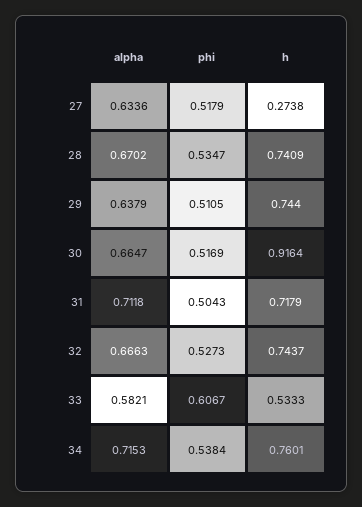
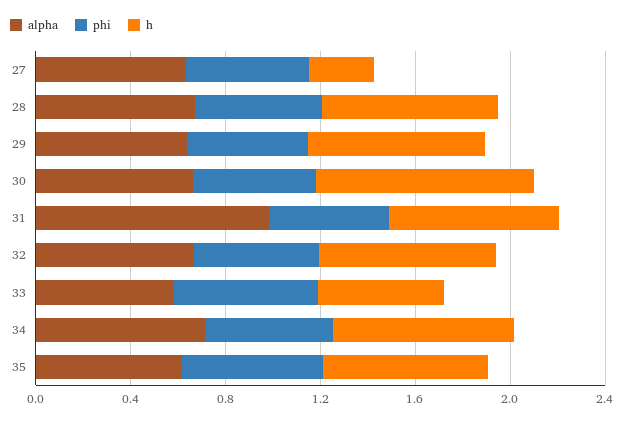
alpha, 31: 0.7118 -> 1
alpha, 35: none -> 0.6
phi, 35: none -> 0.6
h, 35: none -> 0.7

